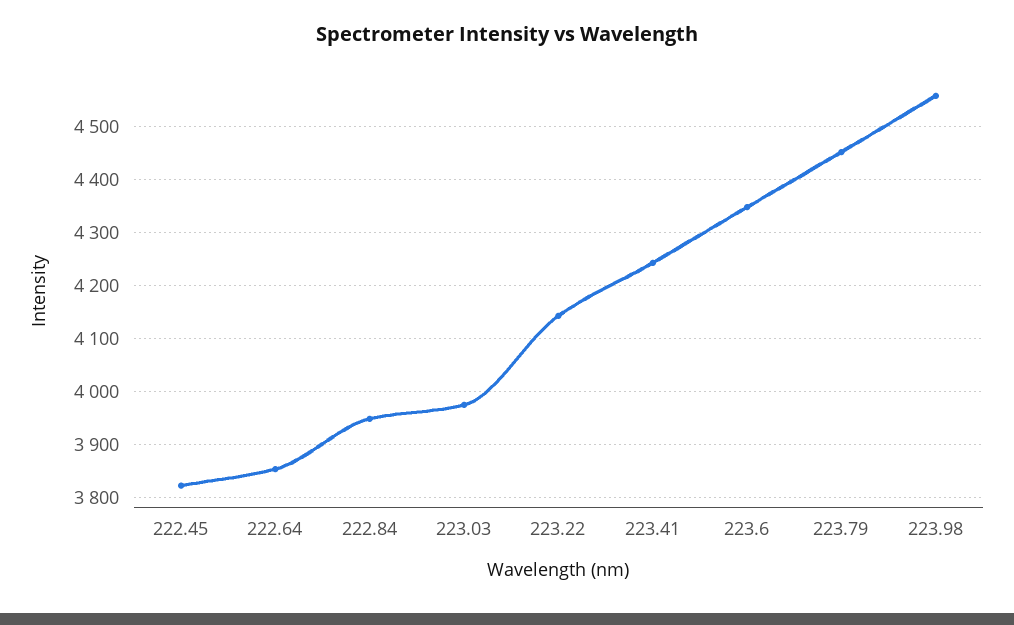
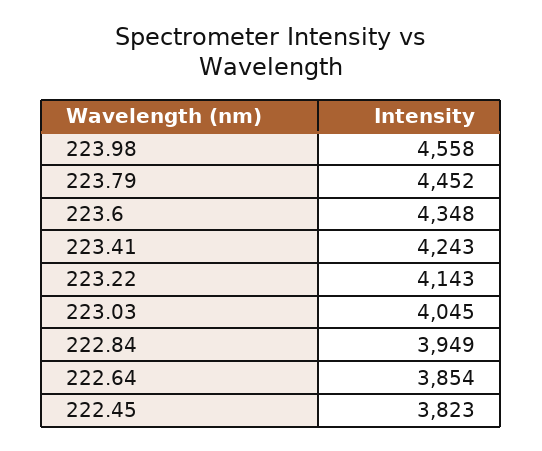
223.03: 3980 -> 4045

